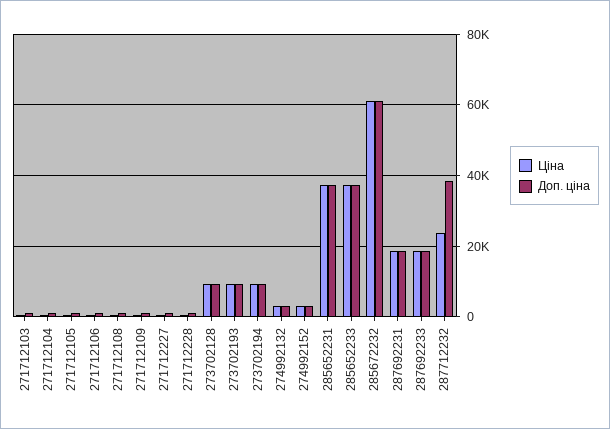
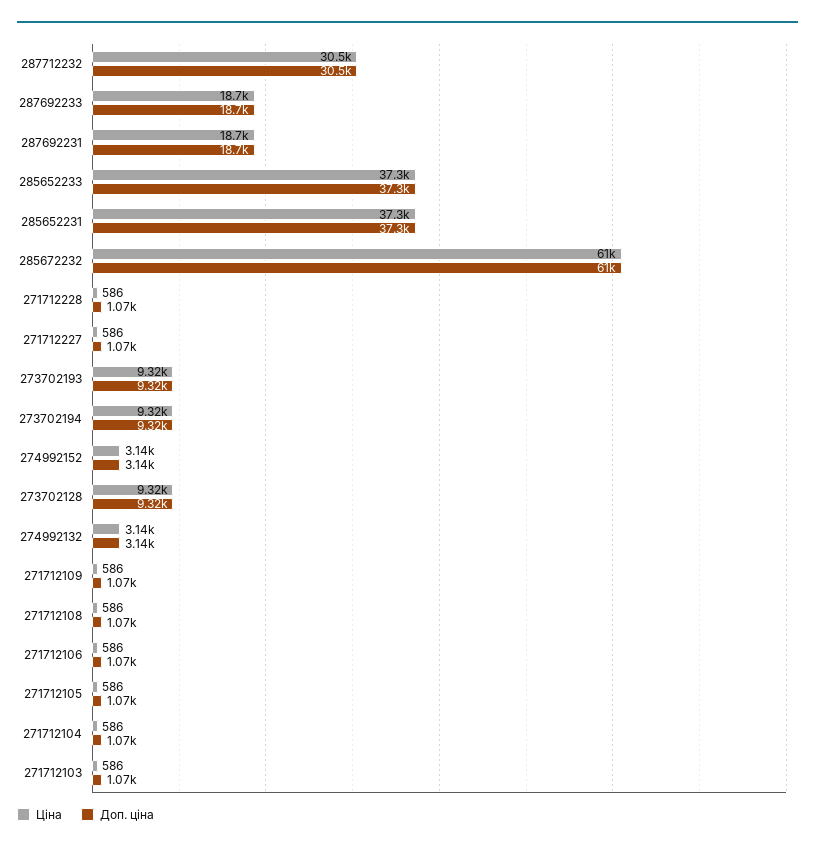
Ціна, 287712232: 24000 -> 30500
Доп. ціна, 287712232: 38000 -> 30500

